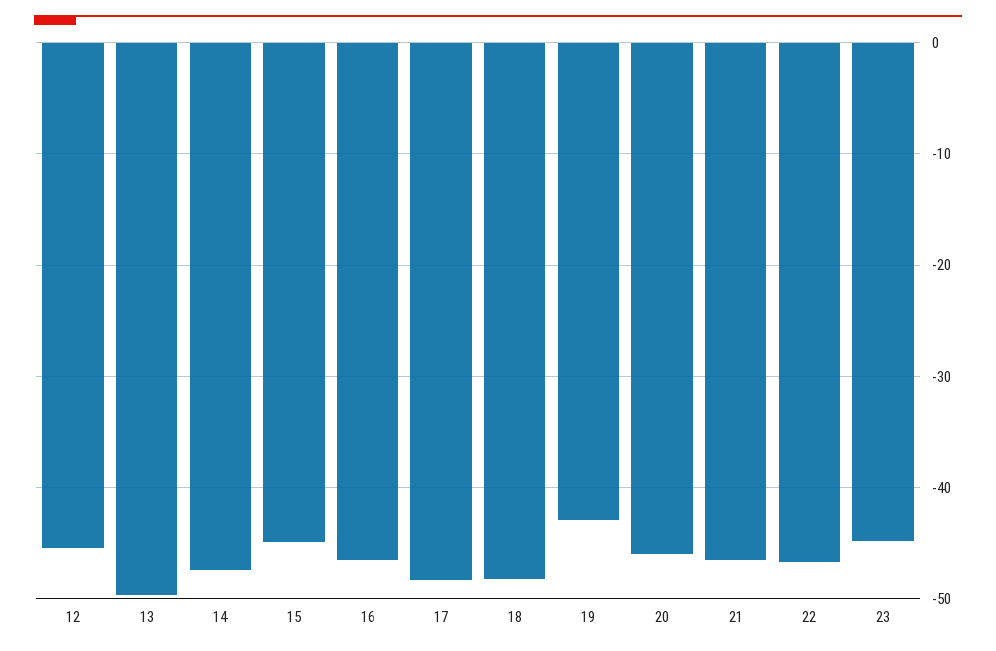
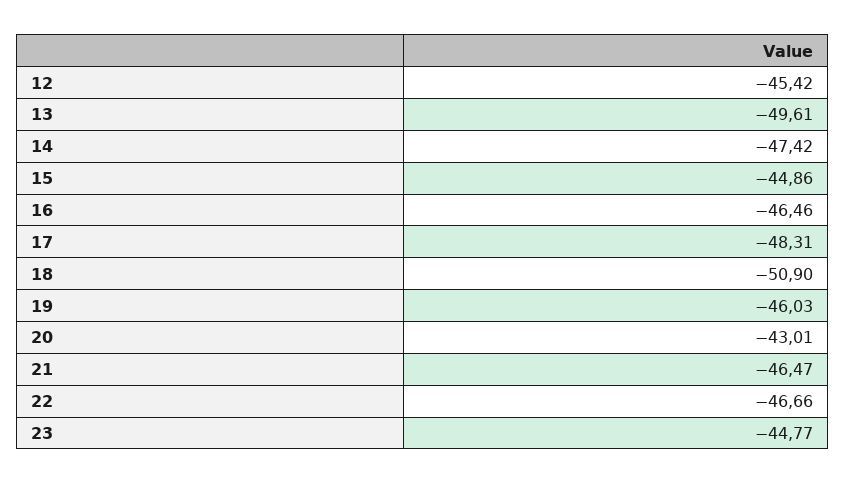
18: -48 -> -50.9
19: -43 -> -46.03
20: -46 -> -43.01

